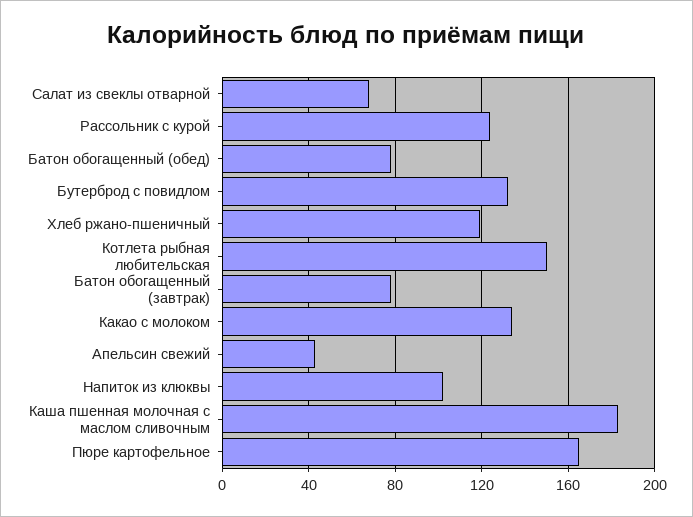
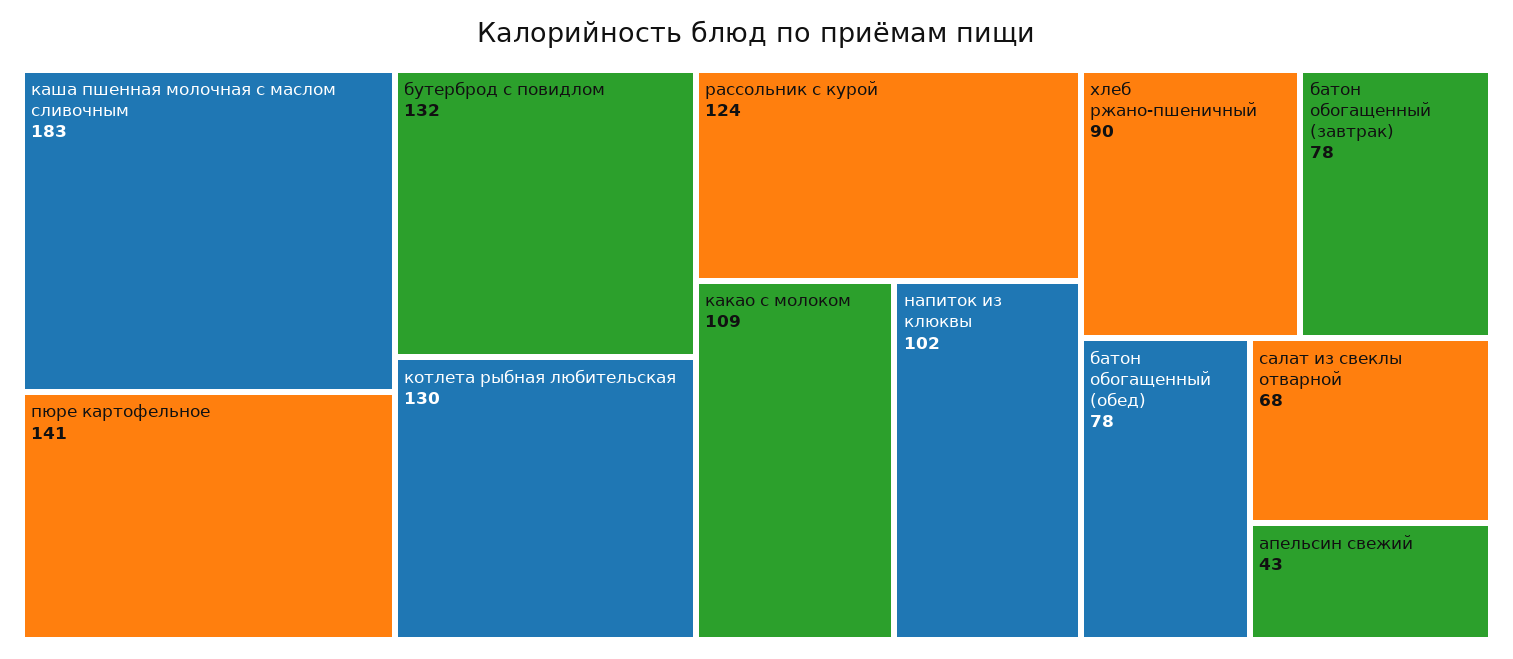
Хлеб ржано-пшеничный: 120 -> 90
Котлета рыбная любительская: 150 -> 130
Какао с молоком: 135 -> 109
Пюре картофельное: 165 -> 141

